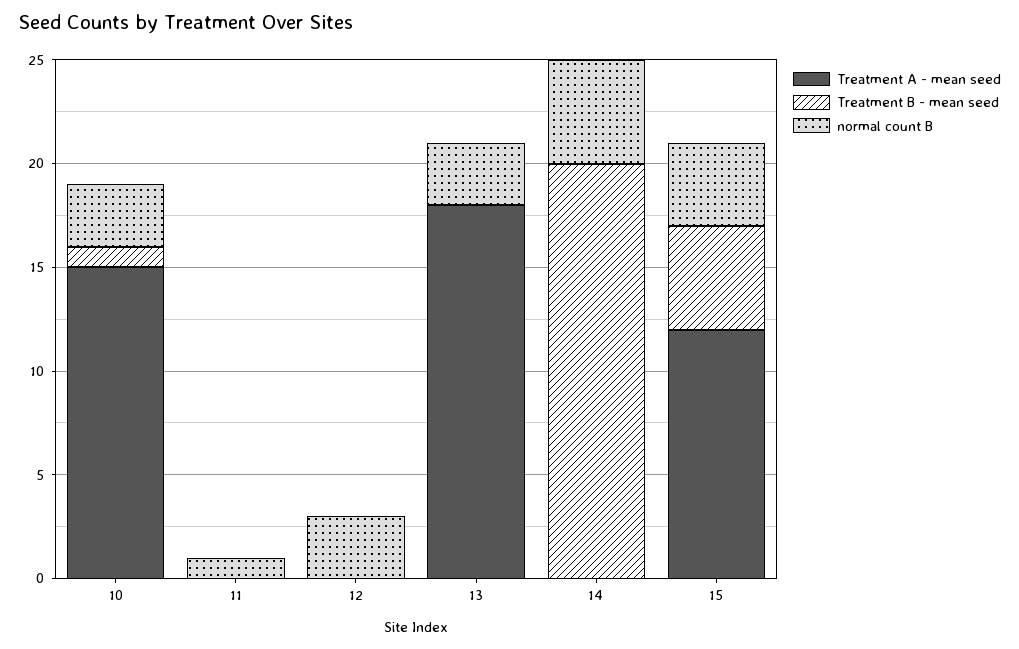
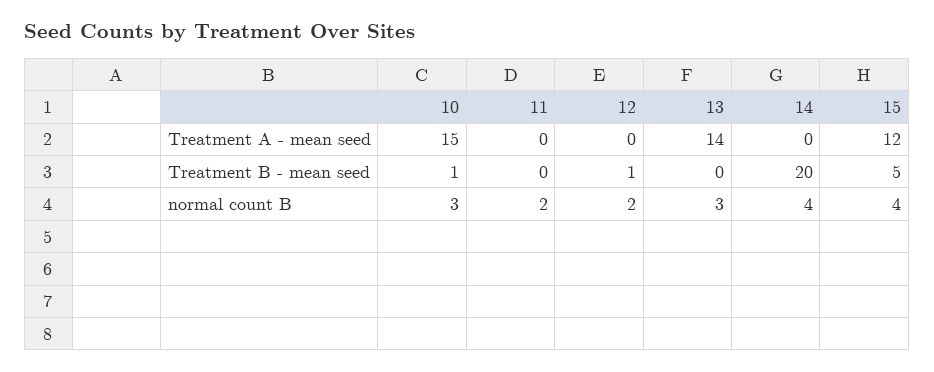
normal count B, 11: 1 -> 2
Treatment B - mean seed, 12: 0 -> 1
normal count B, 12: 3 -> 2
Treatment A - mean seed, 13: 18 -> 14
normal count B, 14: 5 -> 4

